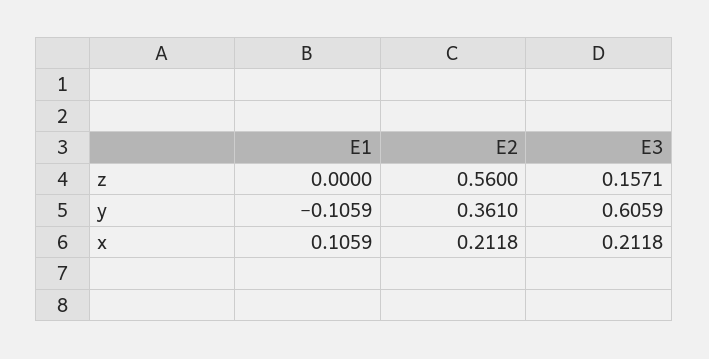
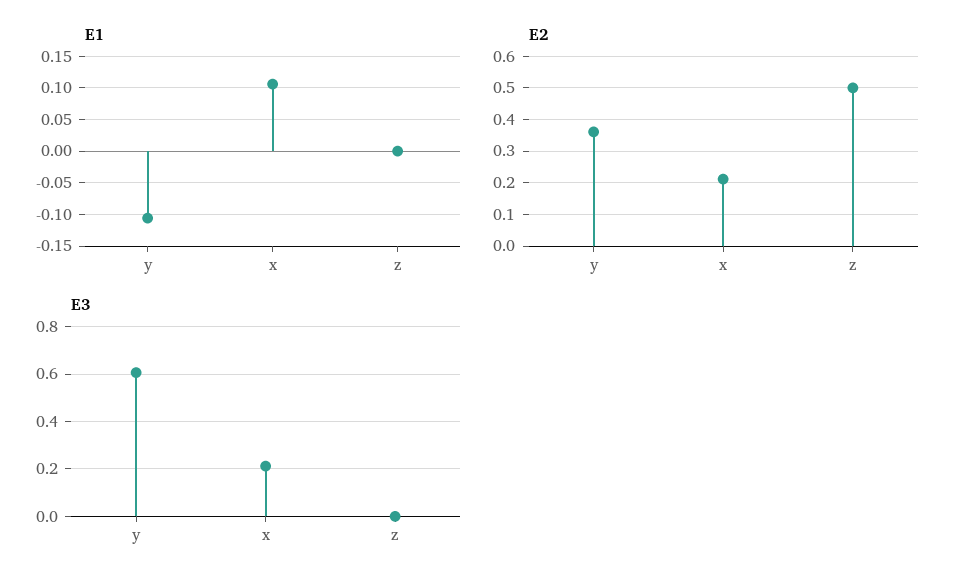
E2, z: 0.56 -> 0.5
E3, z: 0.1571 -> 0

